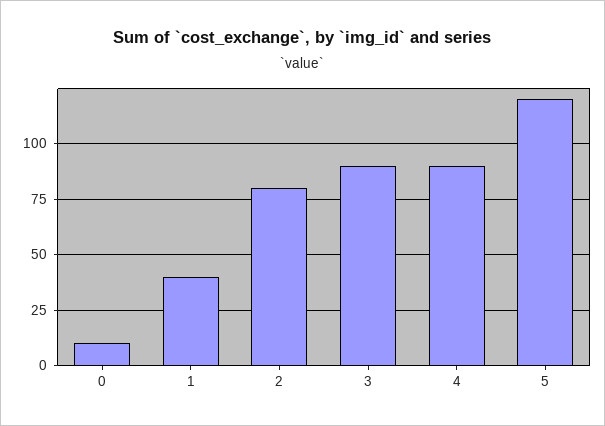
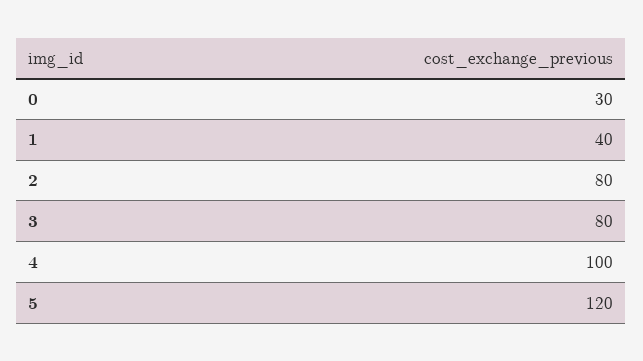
0: 10 -> 30
3: 90 -> 80
4: 90 -> 100

